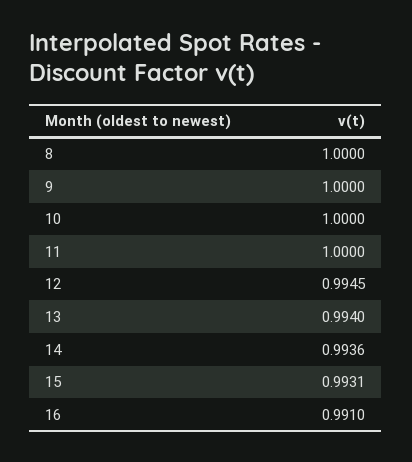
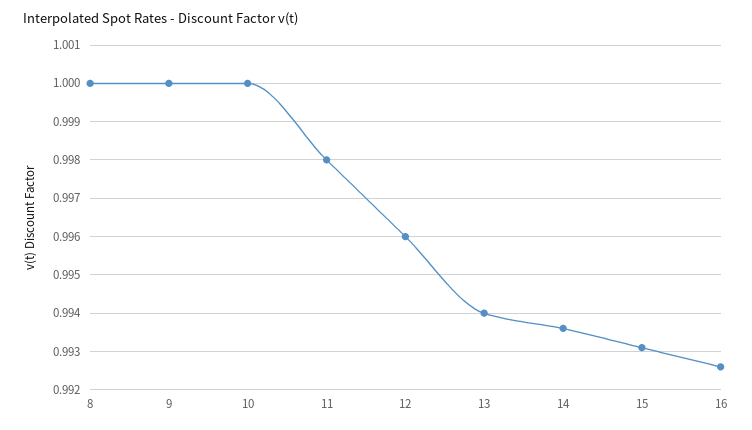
11: 1 -> 0.998
12: 0.9945 -> 0.996
16: 0.991 -> 0.9925

